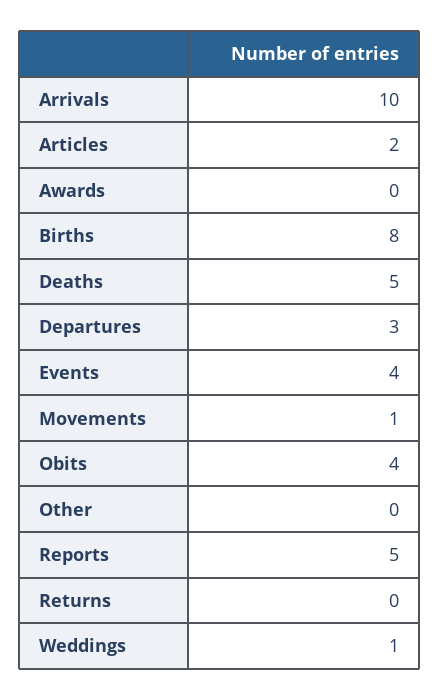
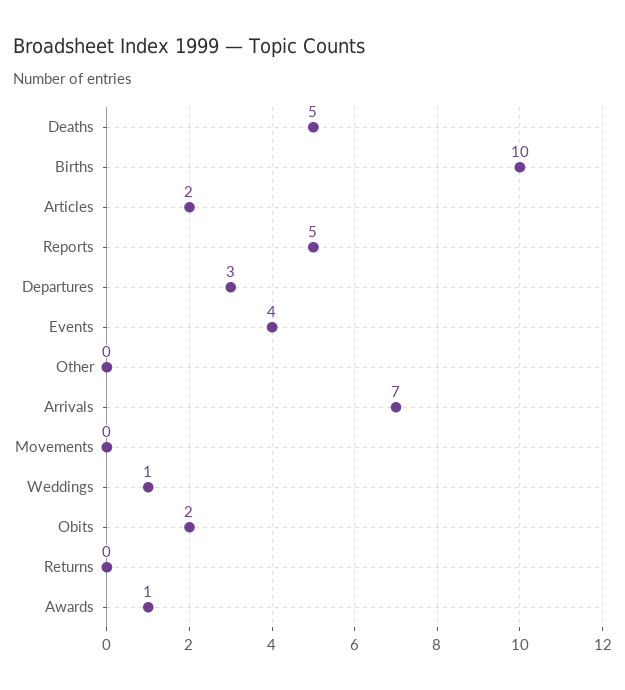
Arrivals: 10 -> 7
Awards: 0 -> 1
Births: 8 -> 10
Movements: 1 -> 0
Obits: 4 -> 2

